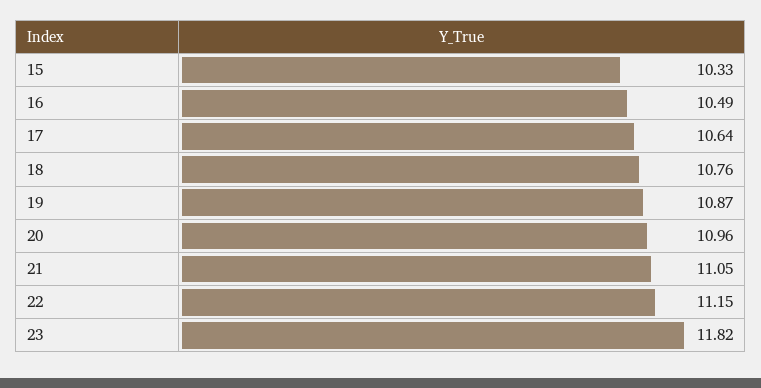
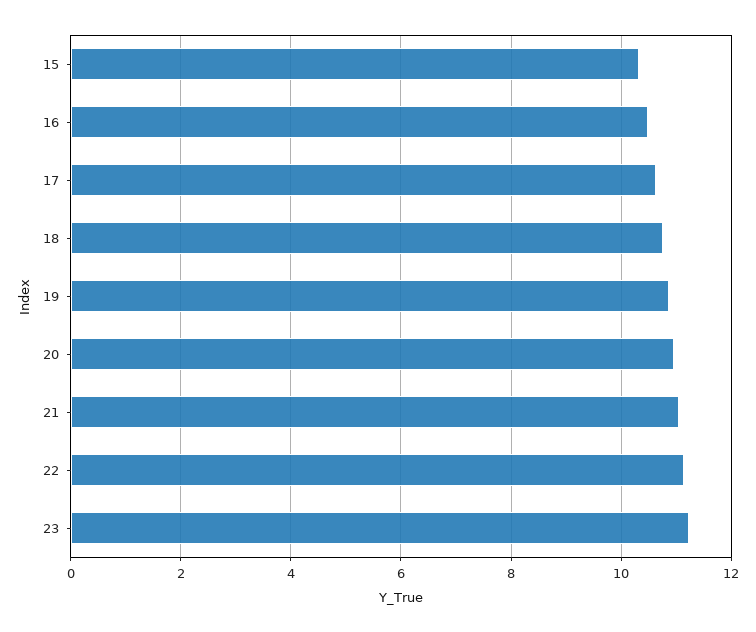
23: 11.82 -> 11.2

